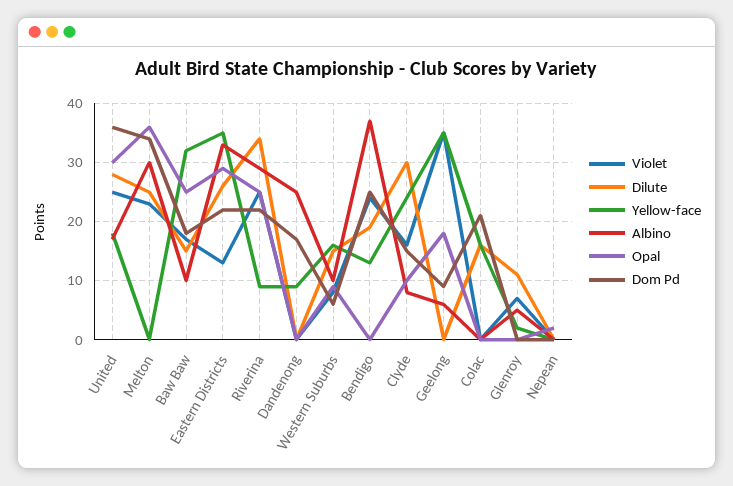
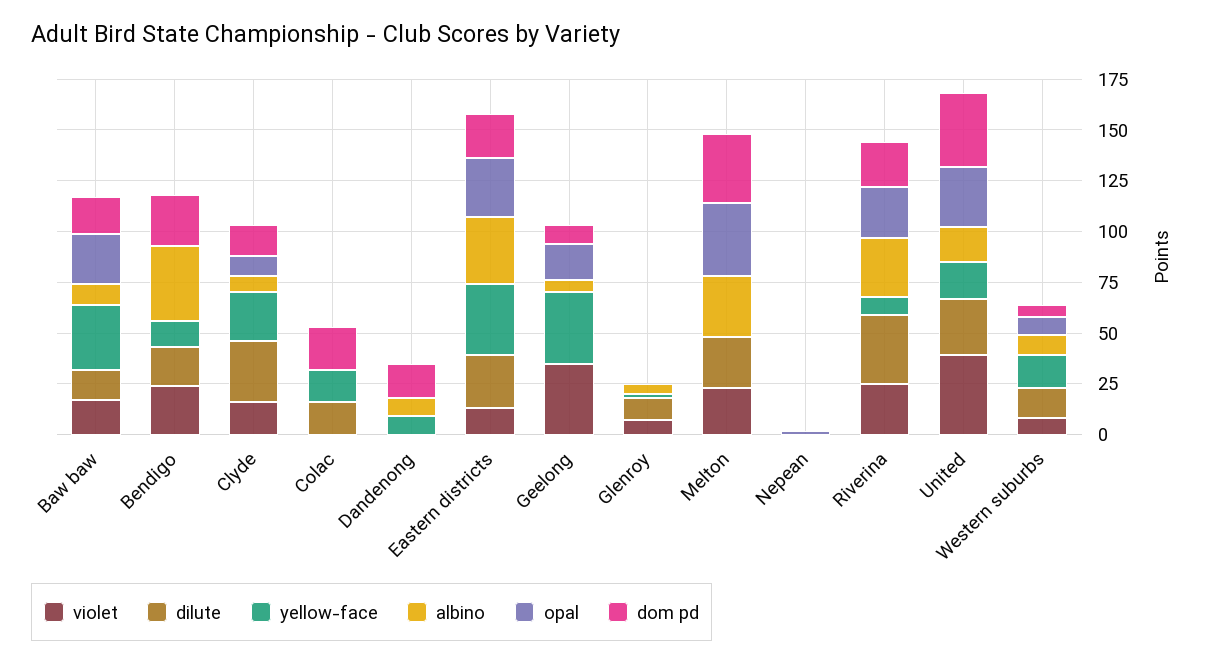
Violet, United: 25 -> 40
Albino, Dandenong: 25 -> 10

